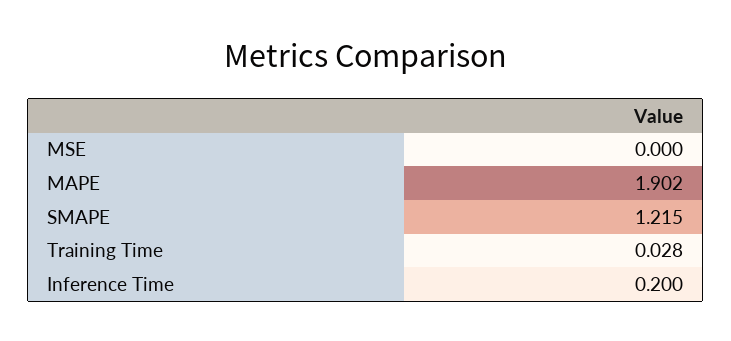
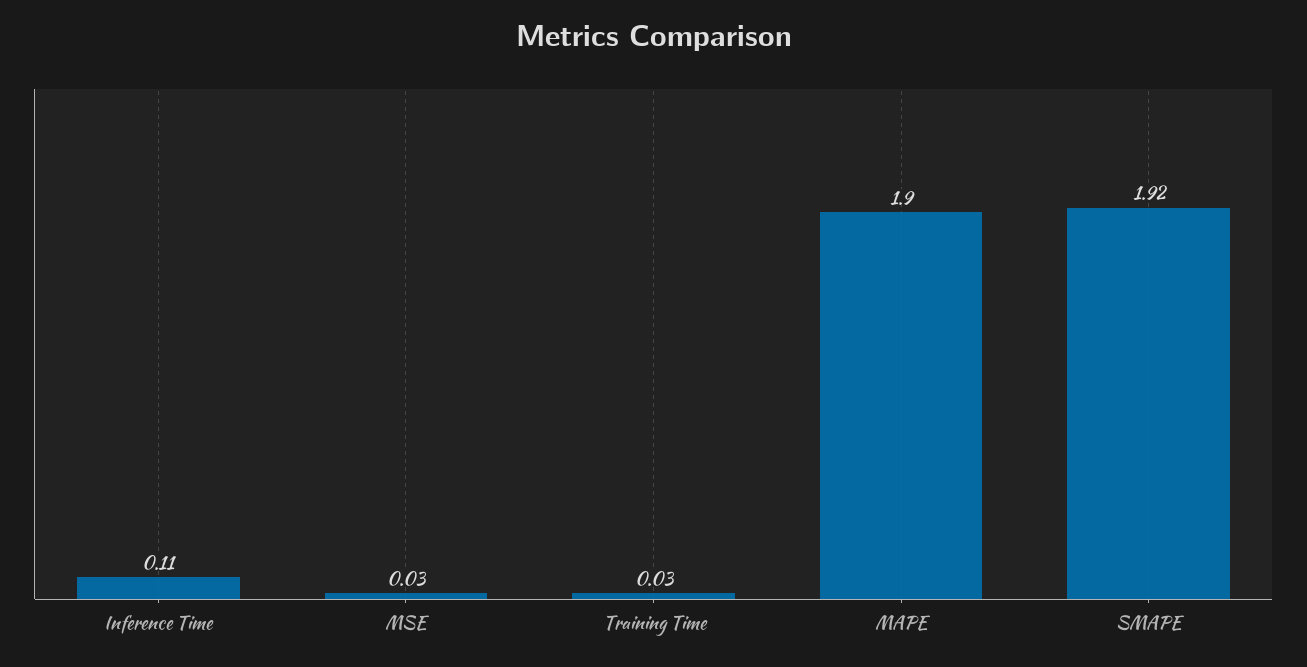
MSE: 0 -> 0.03
SMAPE: 1.215 -> 1.92
Inference Time: 0.2 -> 0.11

